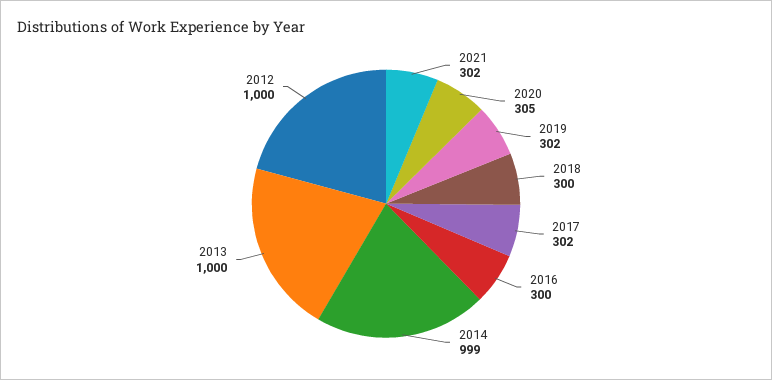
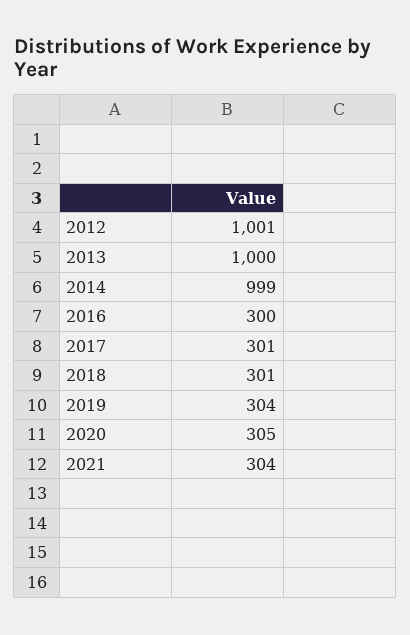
2021: 302 -> 304
2019: 302 -> 304
2018: 300 -> 301
2017: 302 -> 301
2012: 1000 -> 1001

